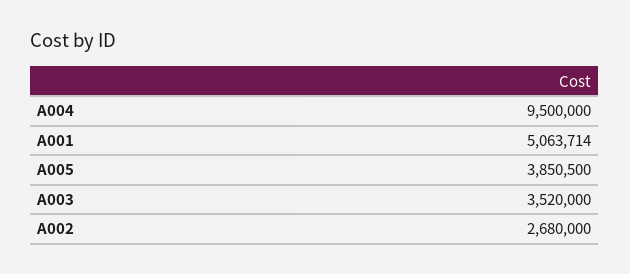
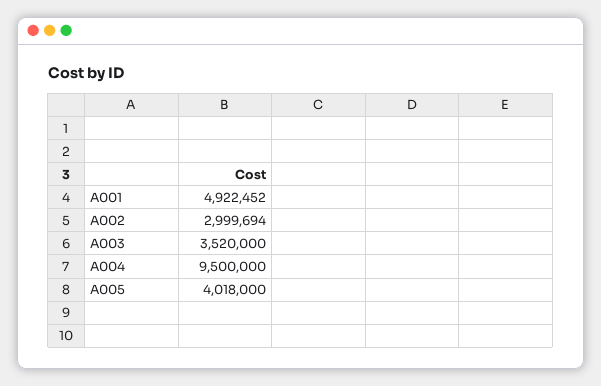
A001: 5063714 -> 4922452
A005: 3850500 -> 4018000
A002: 2680000 -> 2999694

